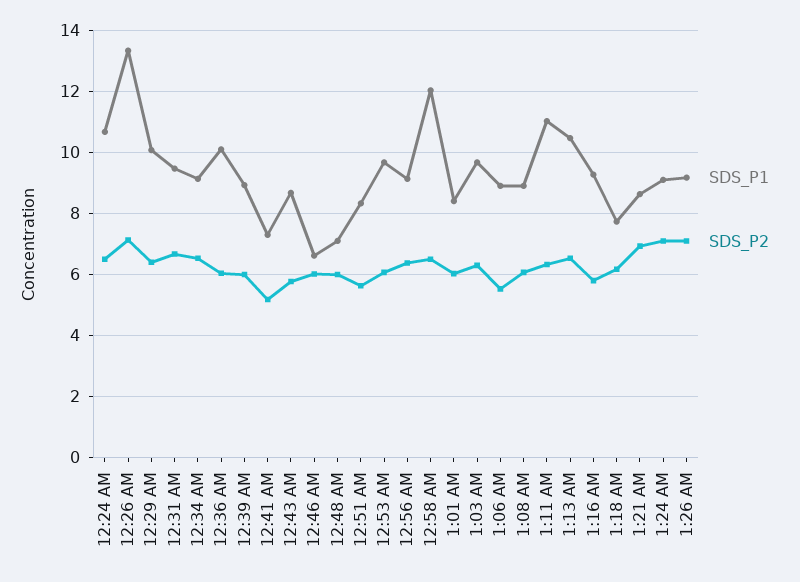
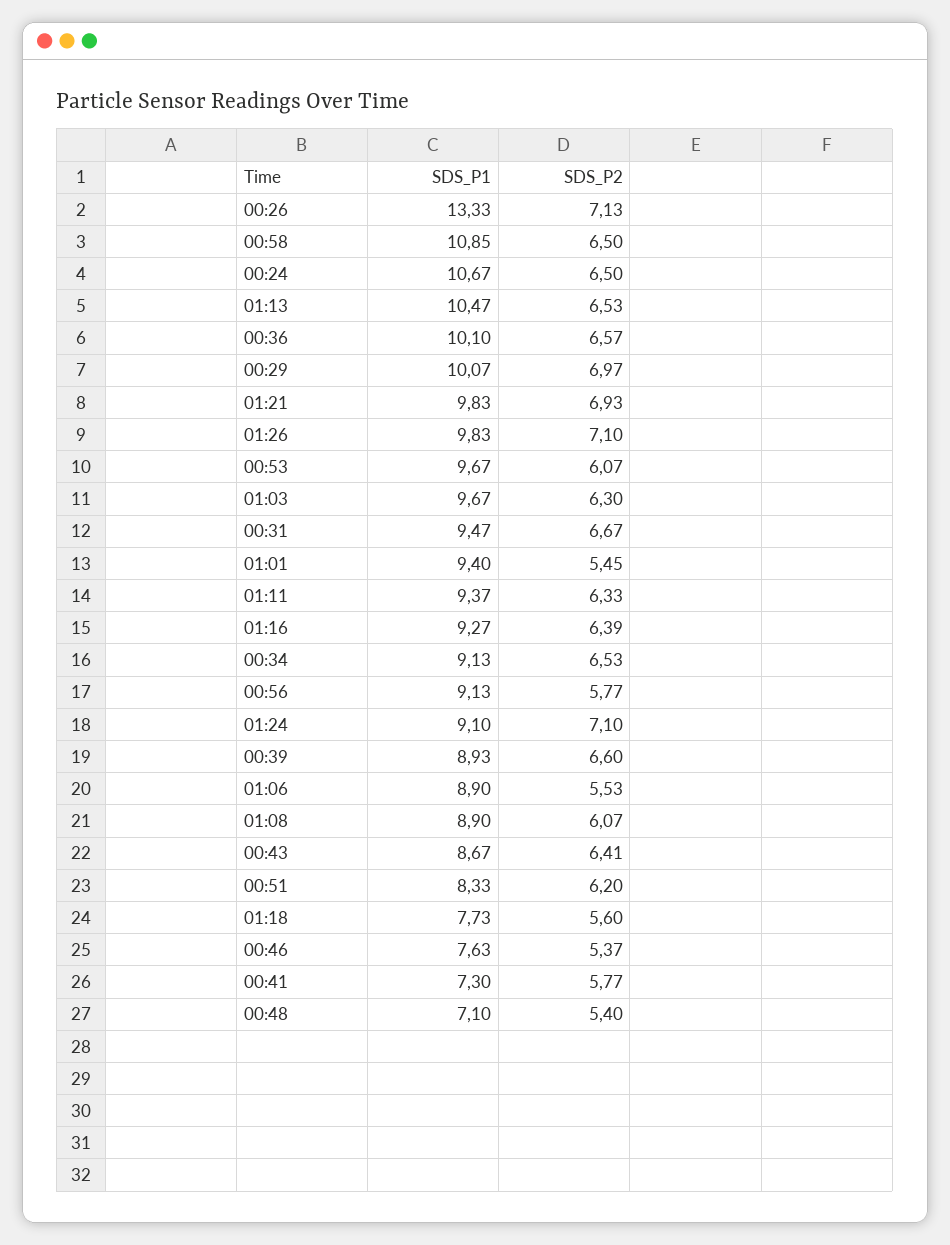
SDS_P2, 12:29 AM: 6.4 -> 6.97
SDS_P2, 12:36 AM: 6 -> 6.57
SDS_P2, 12:39 AM: 6 -> 6.6
SDS_P2, 12:41 AM: 5.2 -> 5.77
SDS_P2, 12:43 AM: 5.8 -> 6.41
SDS_P1, 12:46 AM: 6.6 -> 7.63
SDS_P2, 12:46 AM: 6 -> 5.37
SDS_P2, 12:48 AM: 6 -> 5.4
SDS_P2, 12:51 AM: 5.6 -> 6.2
SDS_P2, 12:56 AM: 6.4 -> 5.77
SDS_P1, 12:58 AM: 12 -> 10.85
SDS_P1, 1:01 AM: 8.4 -> 9.4
SDS_P2, 1:01 AM: 6 -> 5.45
SDS_P1, 1:11 AM: 11 -> 9.37
SDS_P2, 1:16 AM: 5.8 -> 6.39
SDS_P2, 1:18 AM: 6.2 -> 5.6
SDS_P1, 1:21 AM: 8.6 -> 9.83
SDS_P1, 1:26 AM: 9.2 -> 9.83

